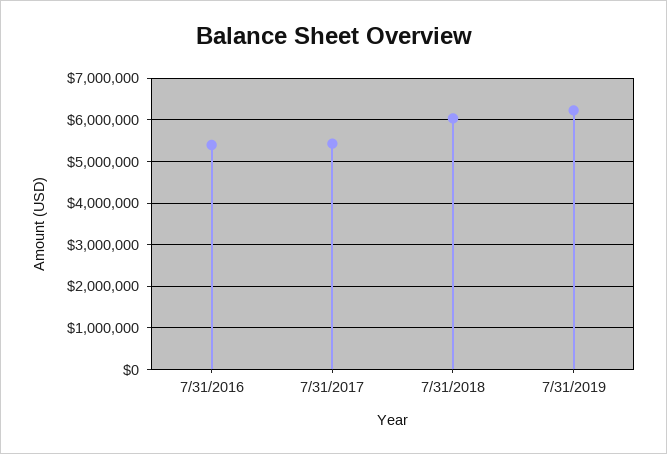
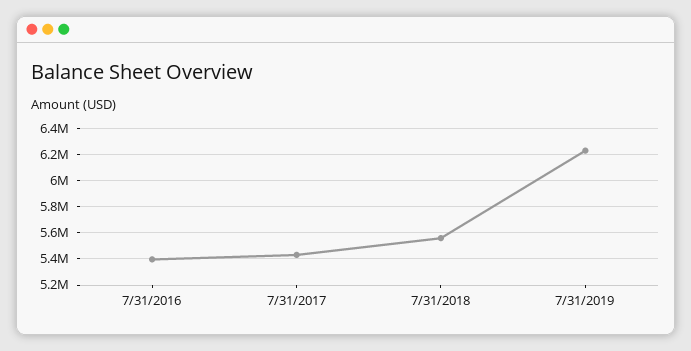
7/31/2018: 6000000 -> 5550000

